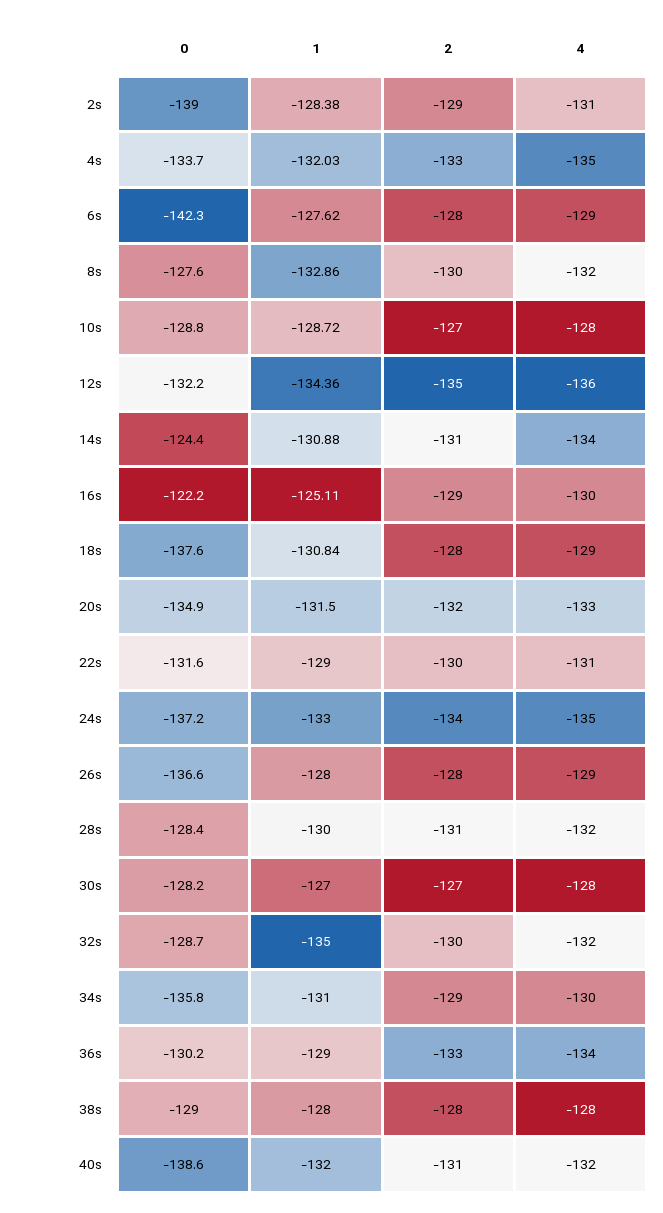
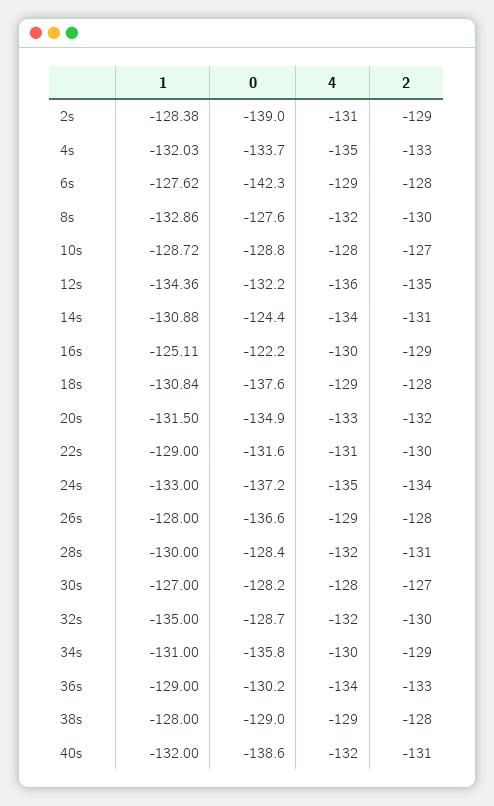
4, 38s: -128 -> -129

